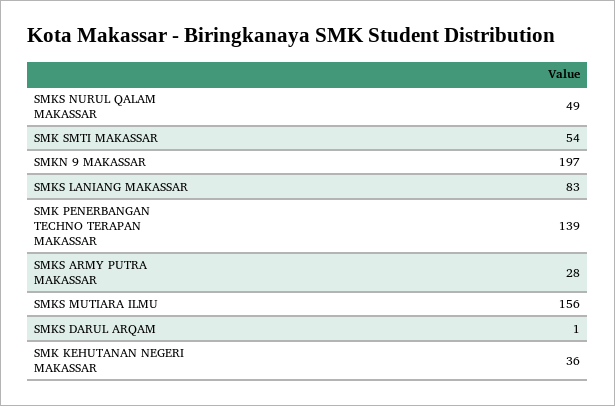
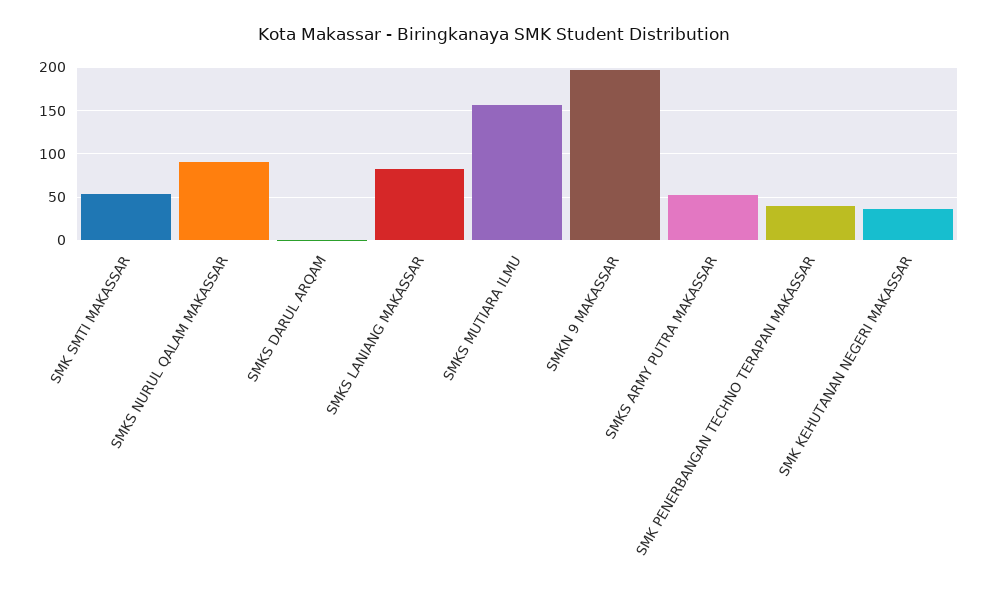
SMKS NURUL QALAM MAKASSAR: 49 -> 90
SMK PENERBANGAN TECHNO TERAPAN MAKASSAR: 139 -> 40
SMKS ARMY PUTRA MAKASSAR: 28 -> 50

